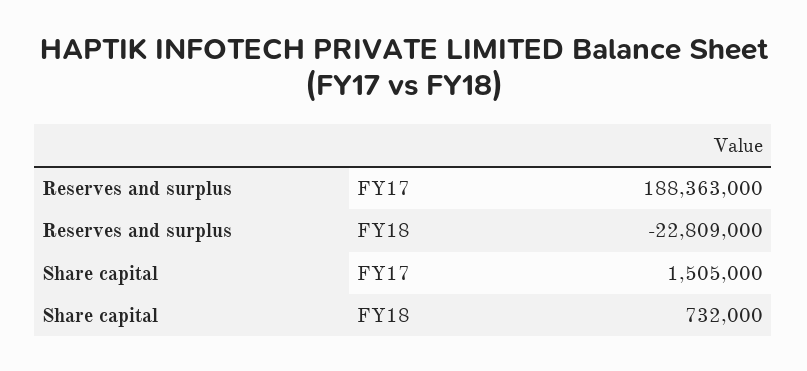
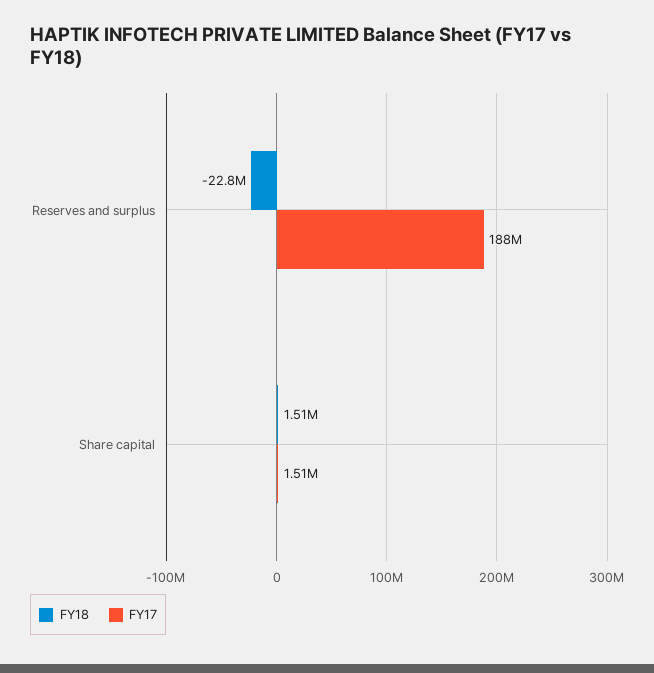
FY18, Share capital: 732000 -> 1510000

